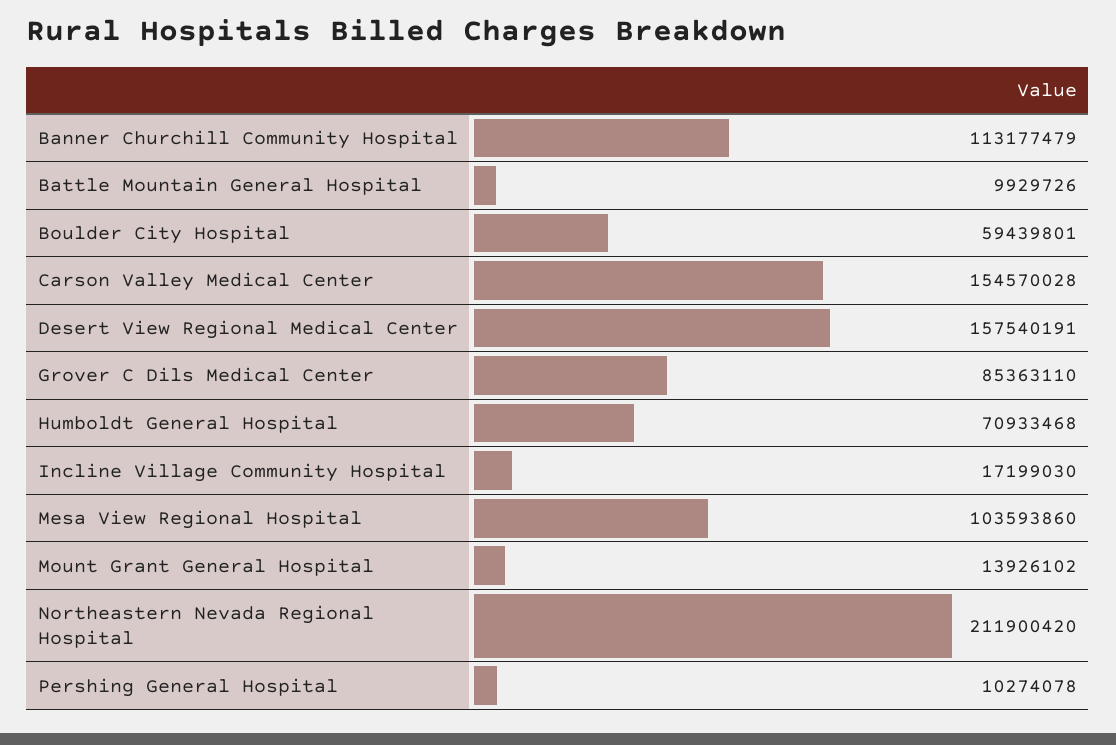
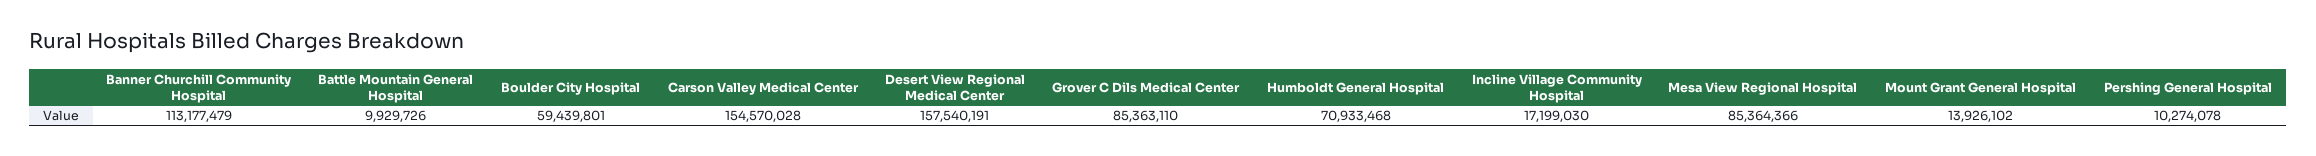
Mesa View Regional Hospital: 103593860 -> 85364366
Northeastern Nevada Regional Hospital: 211900420 -> none

